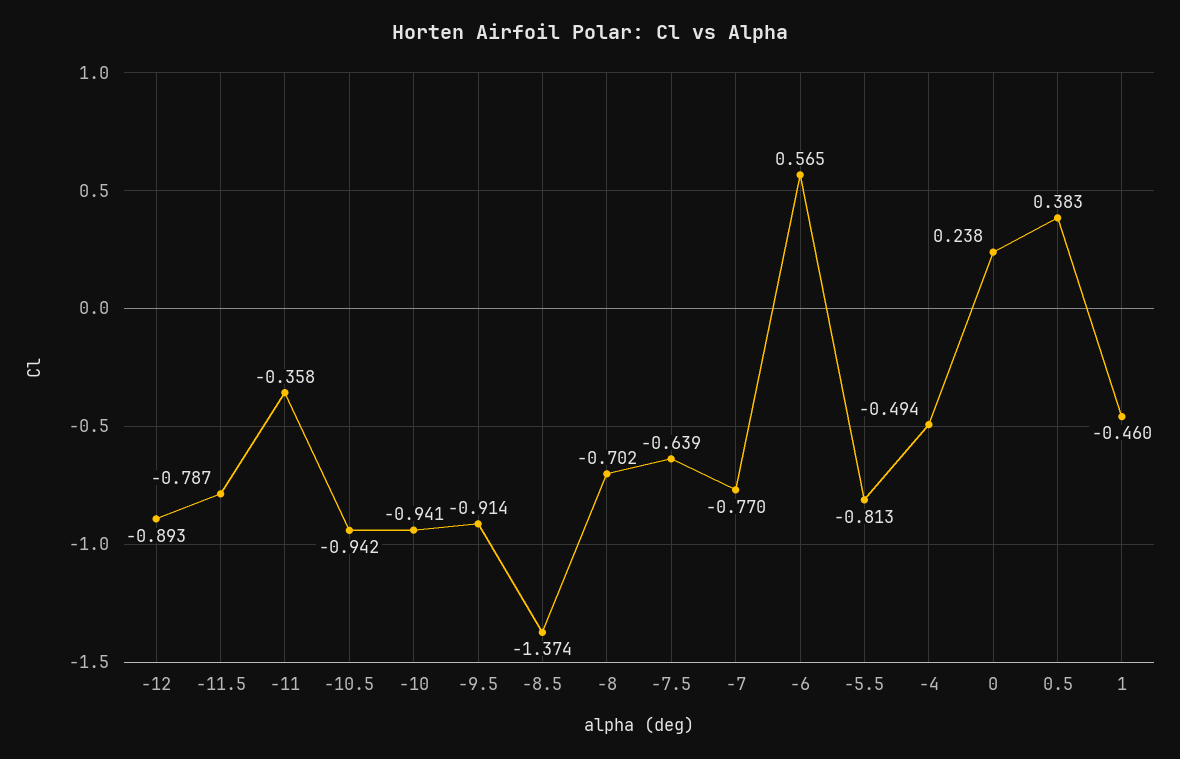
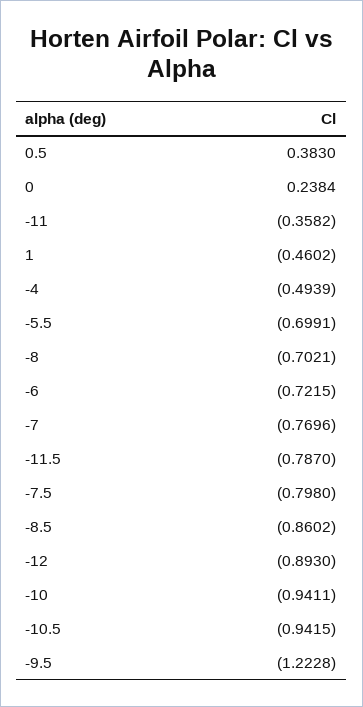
-9.5: -0.914 -> -1.2228
-8.5: -1.374 -> -0.8602
-7.5: -0.639 -> -0.798
-6: 0.565 -> -0.7215
-5.5: -0.813 -> -0.6991

